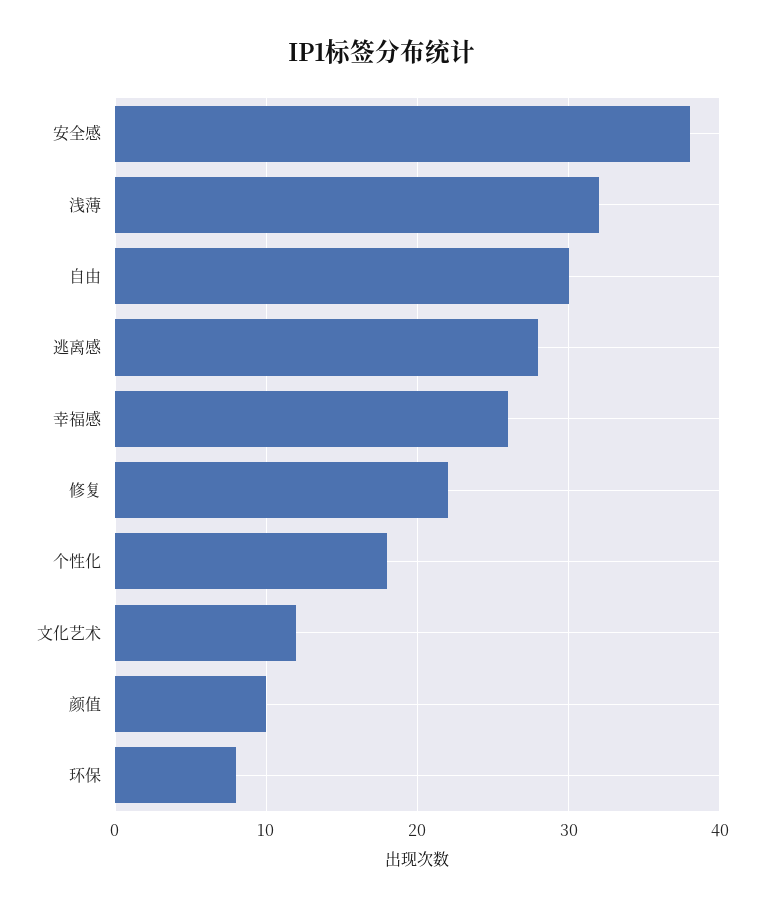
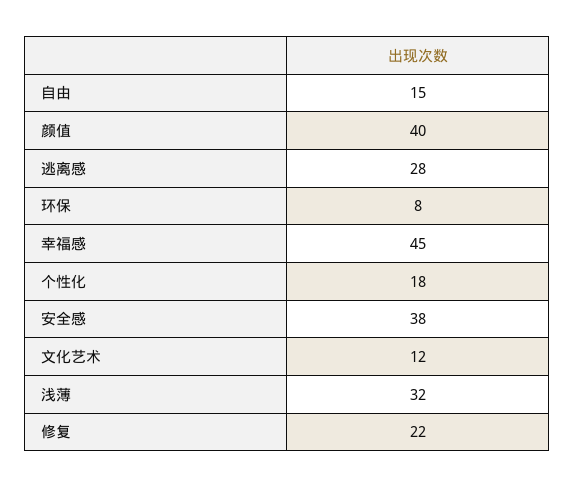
自由: 30 -> 15
幸福感: 26 -> 45
颜值: 10 -> 40

